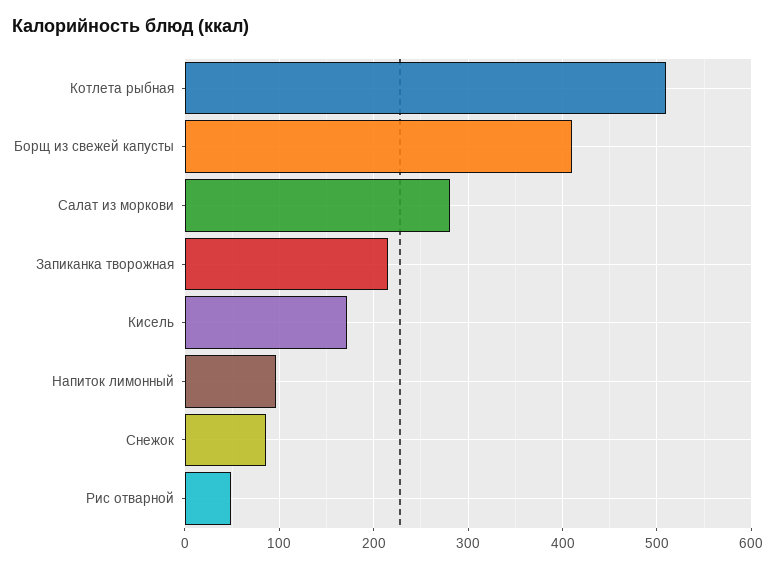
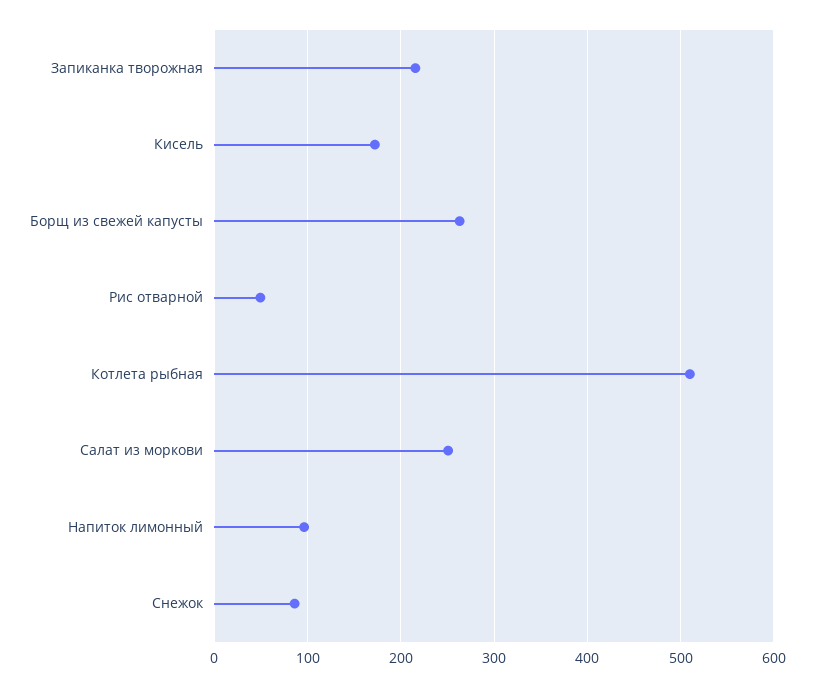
Борщ из свежей капусты: 410 -> 260
Салат из моркови: 280 -> 250

